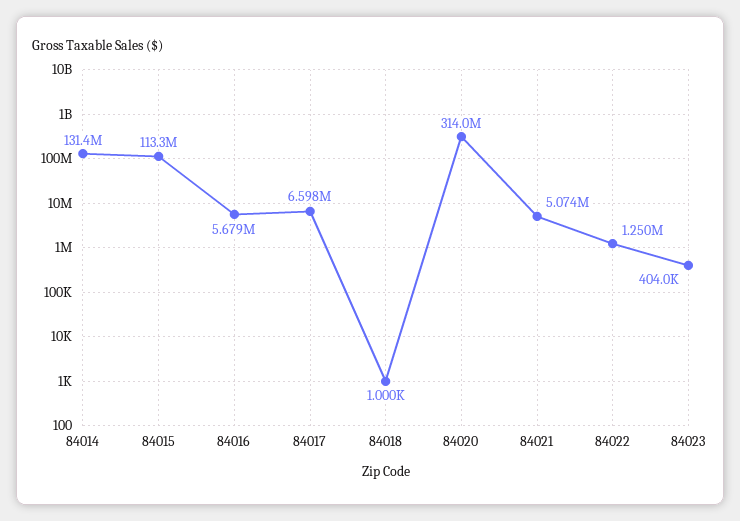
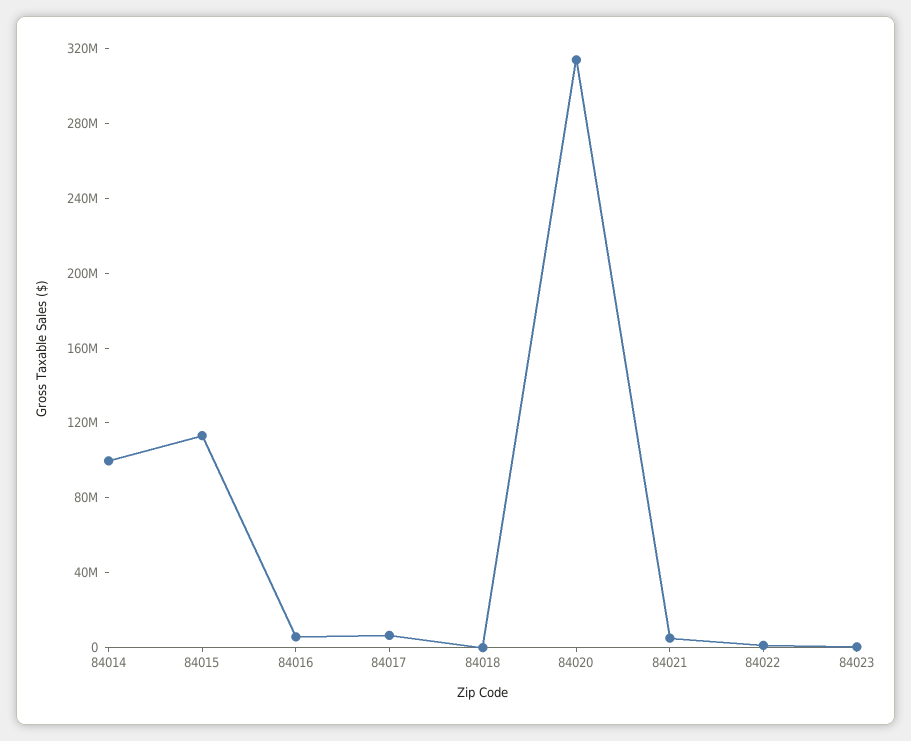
84014: 131400000 -> 100000000

